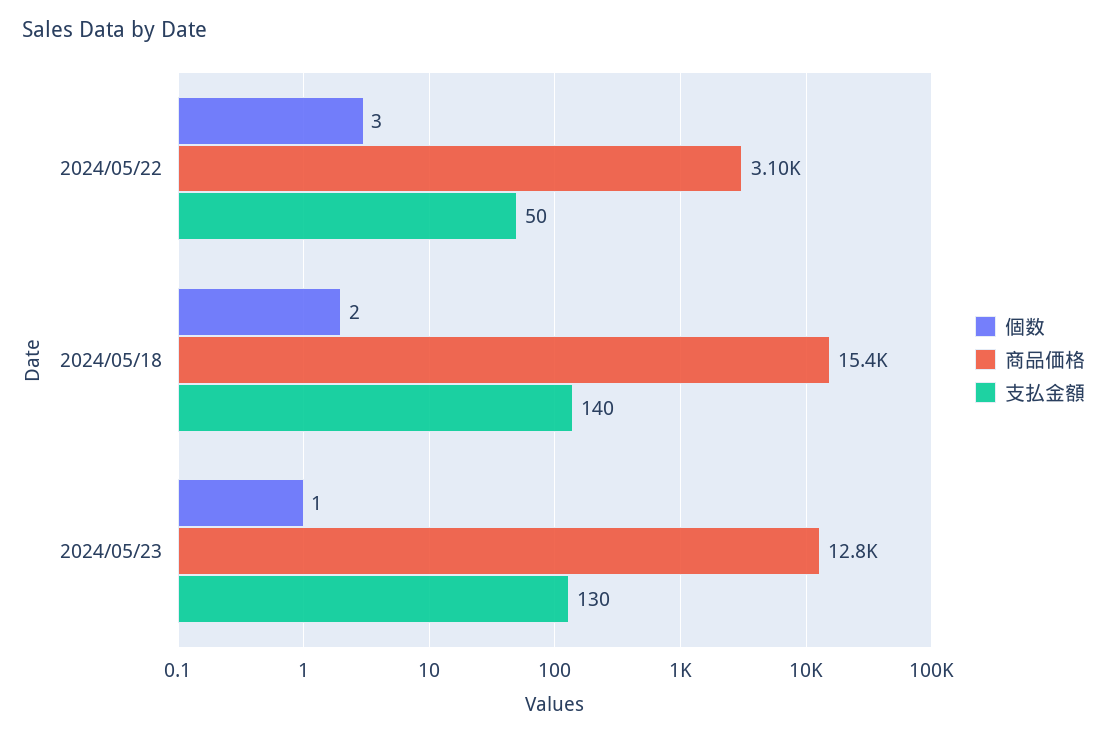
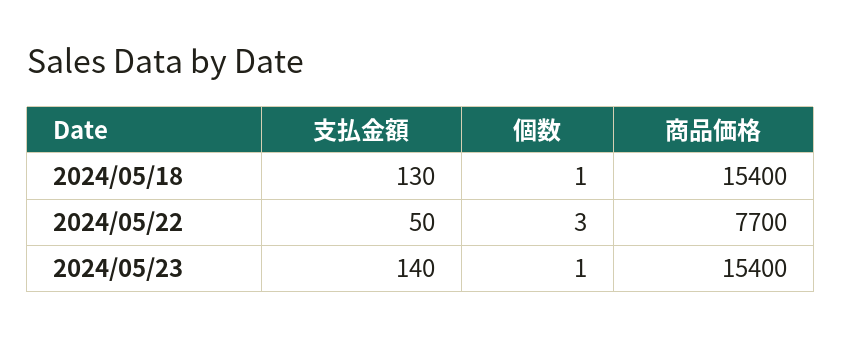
商品価格, 2024/05/22: 3100 -> 7700
個数, 2024/05/18: 2 -> 1
支払金額, 2024/05/18: 140 -> 130
商品価格, 2024/05/23: 12800 -> 15400
支払金額, 2024/05/23: 130 -> 140

